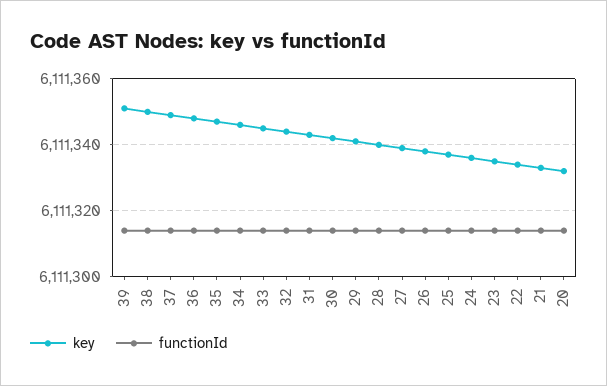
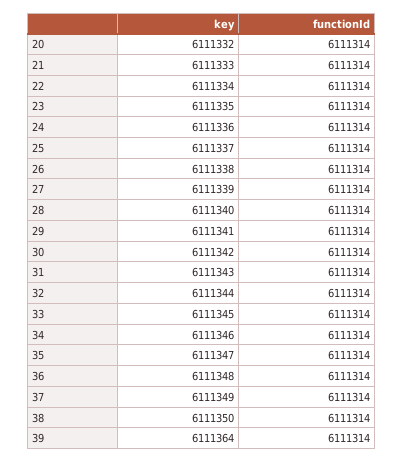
key, 39: 6111350 -> 6111364

